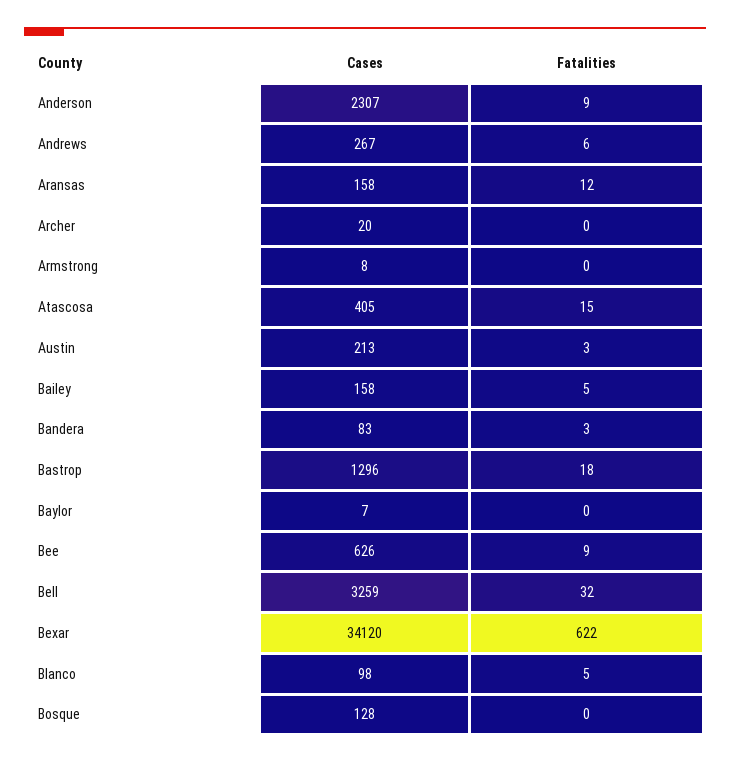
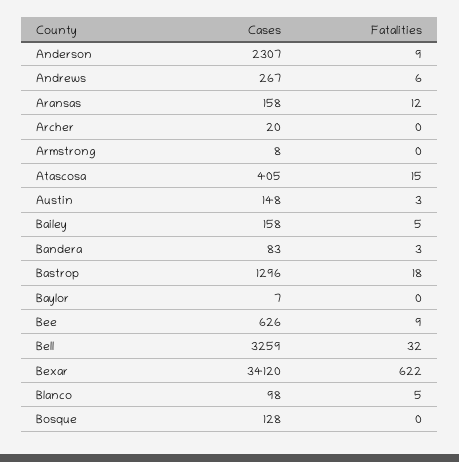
Cases, Austin: 213 -> 148

